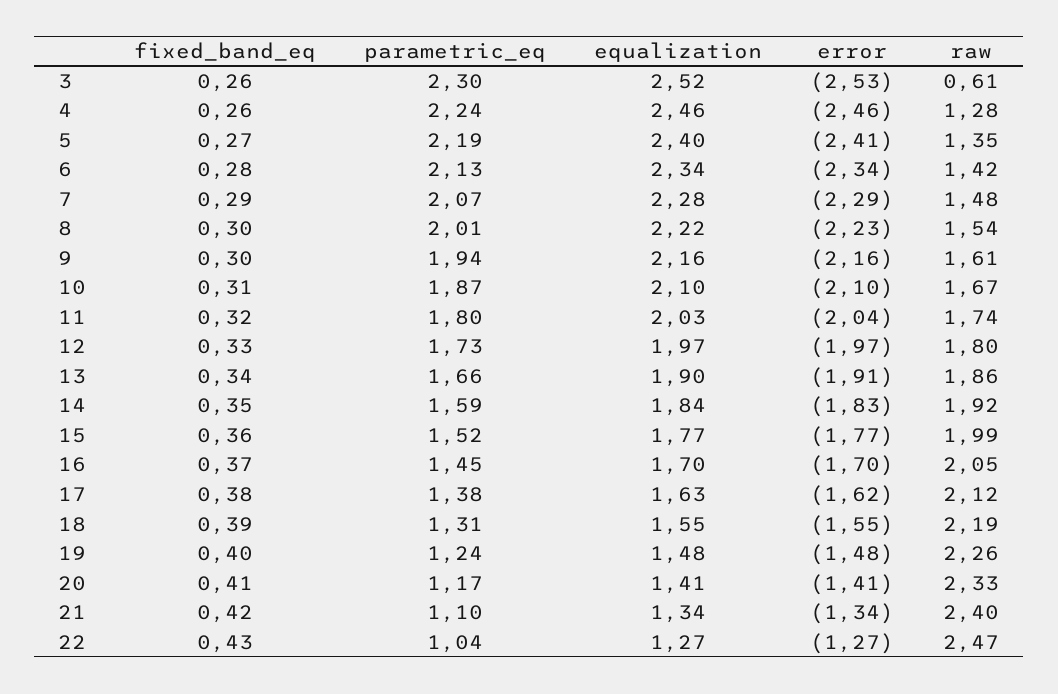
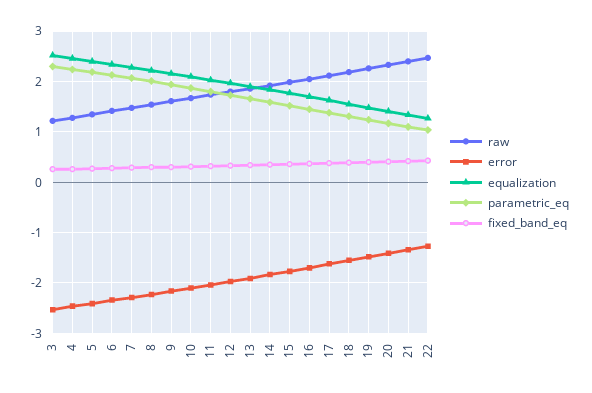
raw, 3: 0.61 -> 1.2

